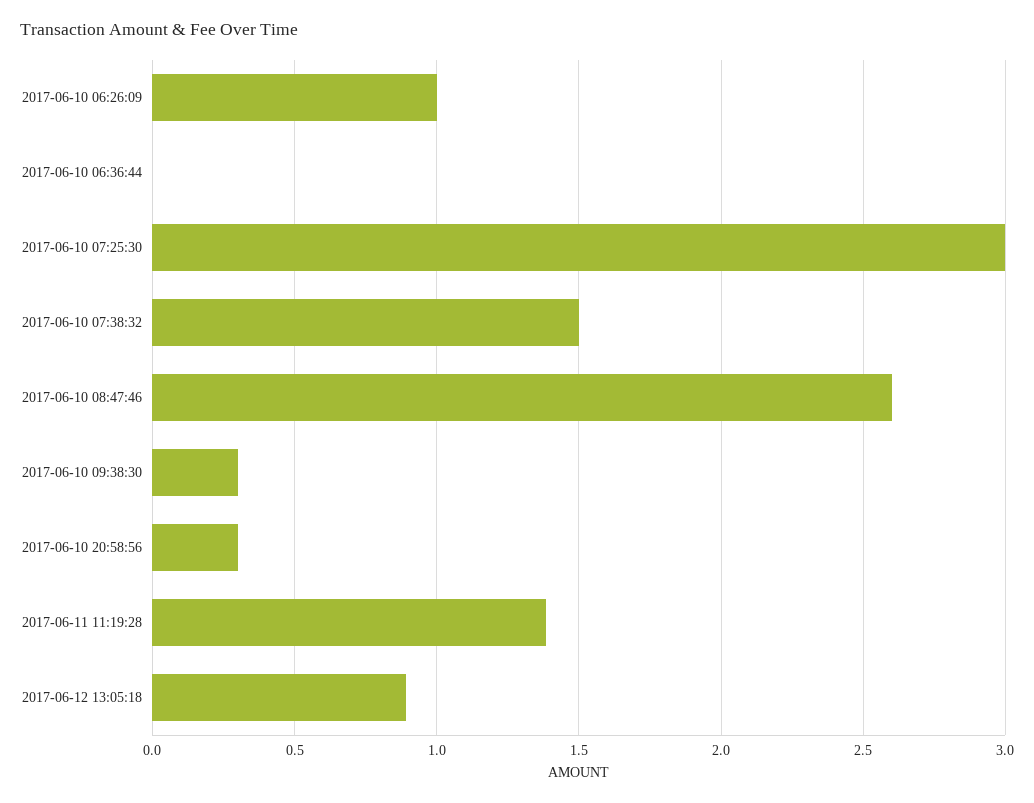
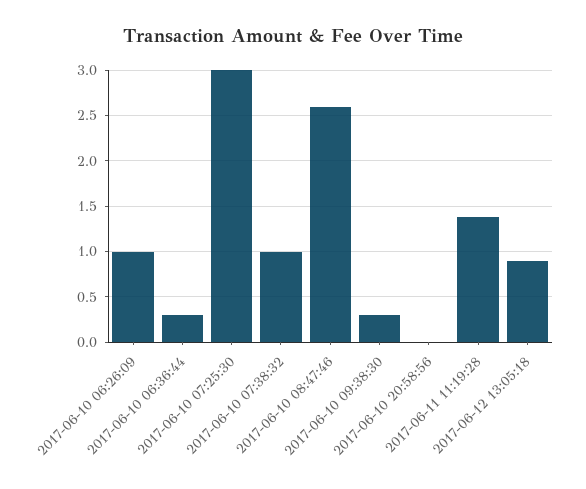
2017-06-10 06:36:44: 0 -> 0.3
2017-06-10 07:38:32: 1.5 -> 1
2017-06-10 20:58:56: 0.3 -> 0

